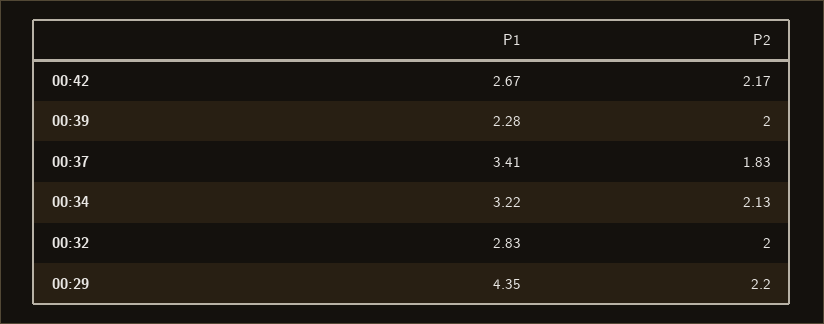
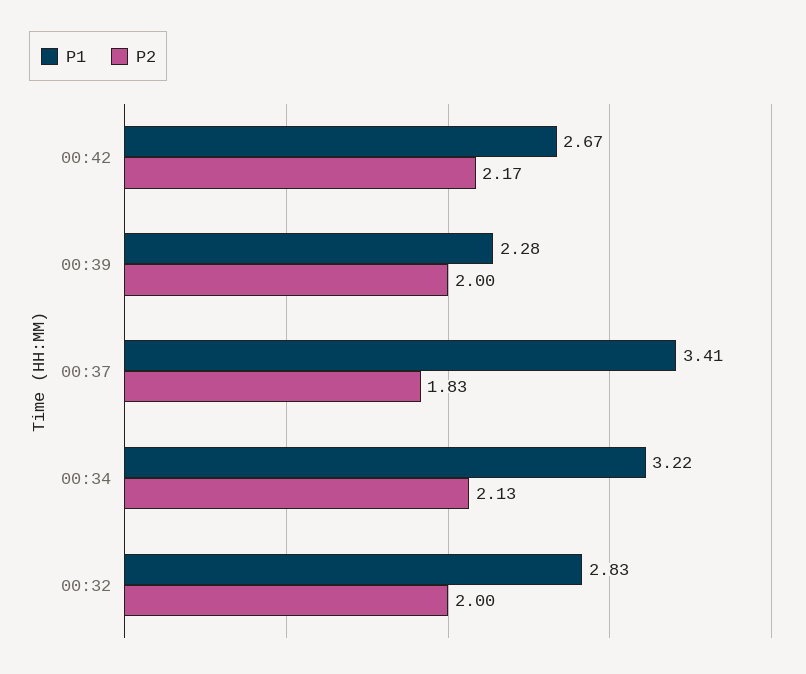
P1, 00:29: 4.35 -> none
P2, 00:29: 2.2 -> none

